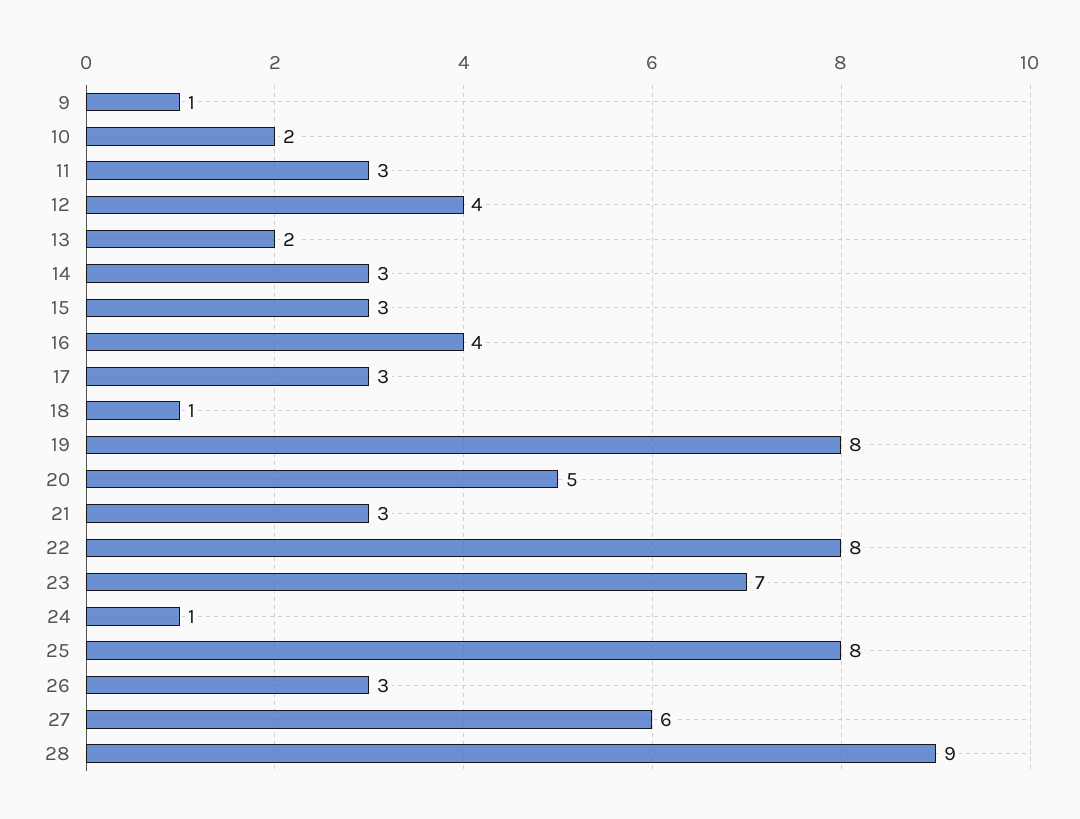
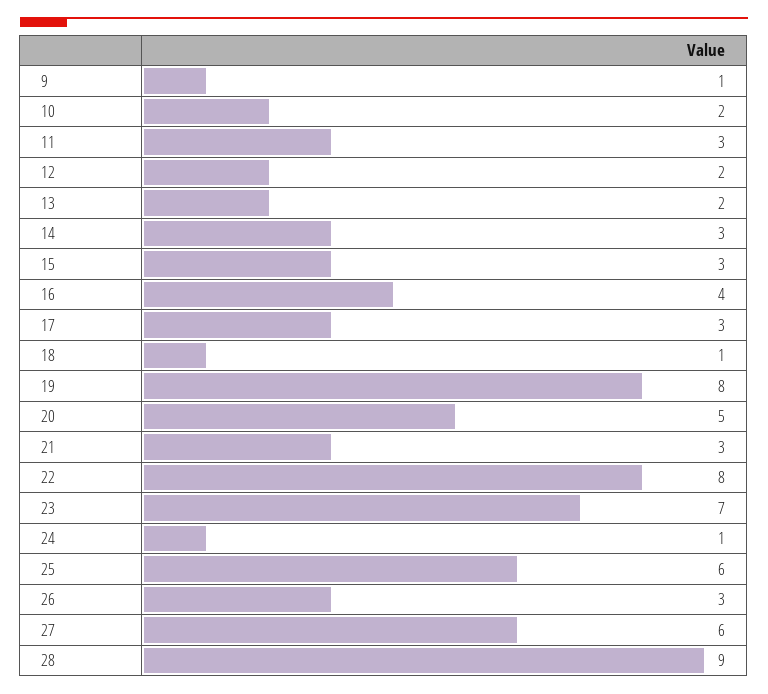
12: 4 -> 2
25: 8 -> 6

